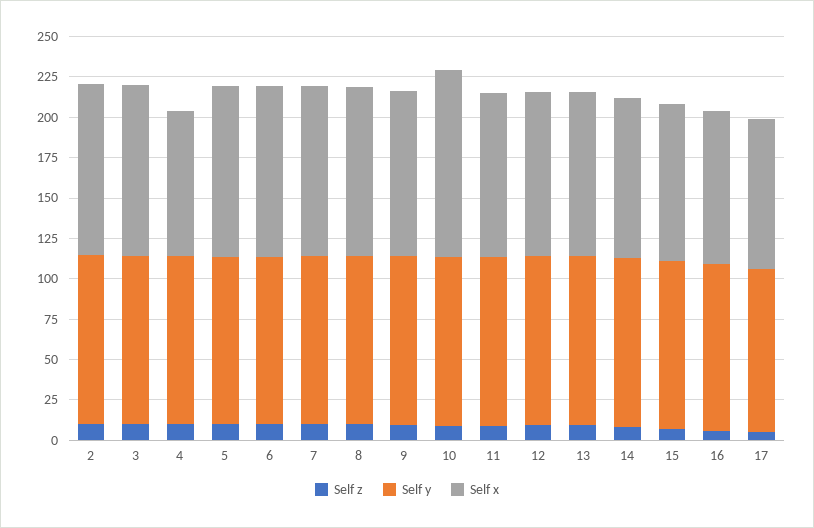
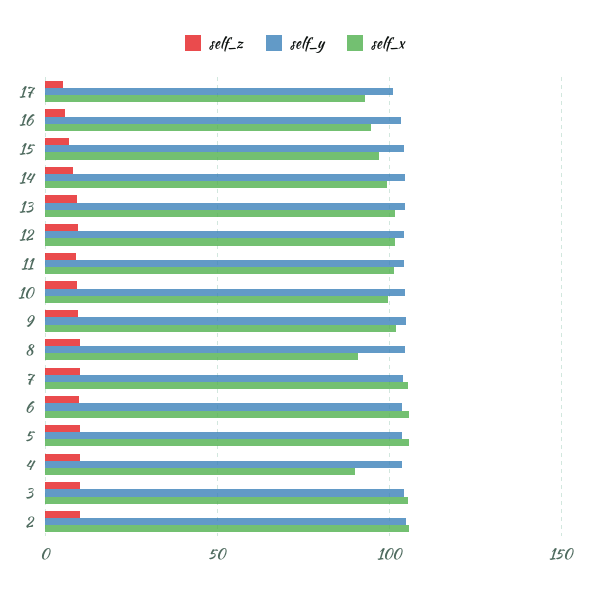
Self x, 8: 105 -> 90
Self x, 10: 115 -> 100

